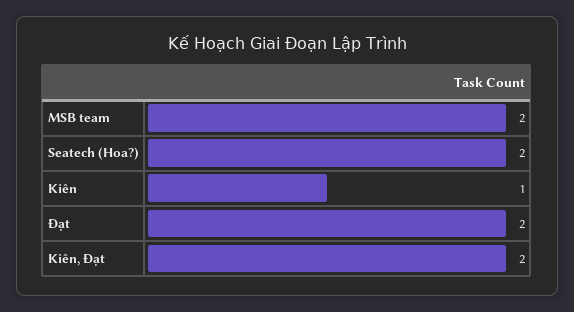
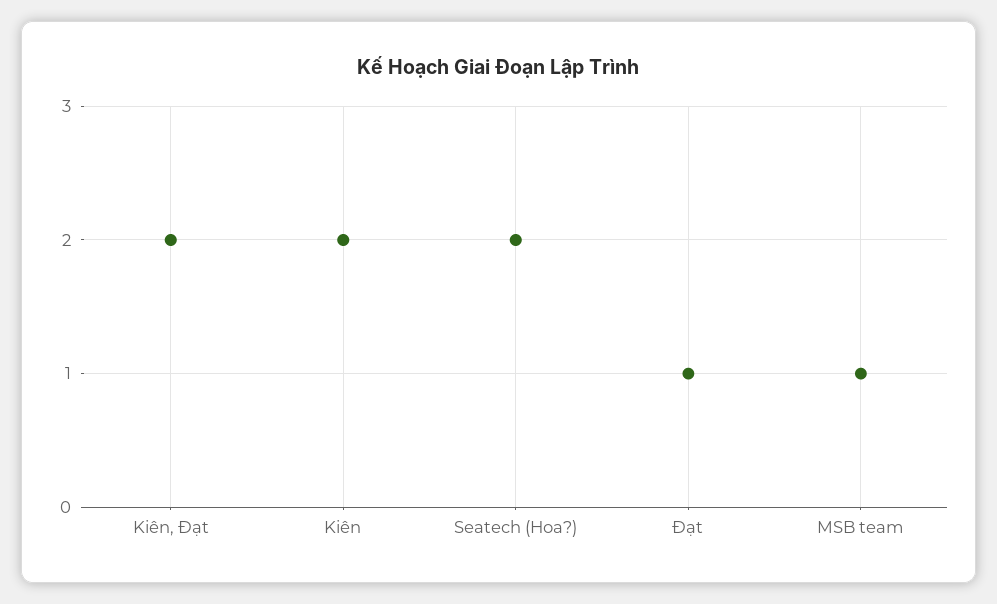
MSB team: 2 -> 1
Kiên: 1 -> 2
Đạt: 2 -> 1

